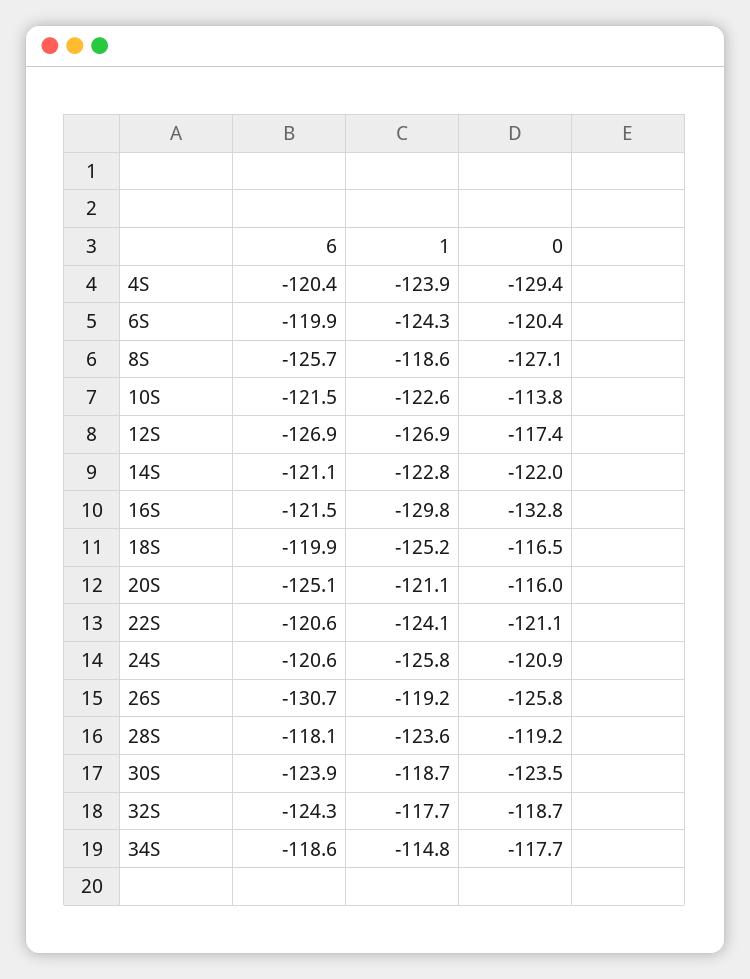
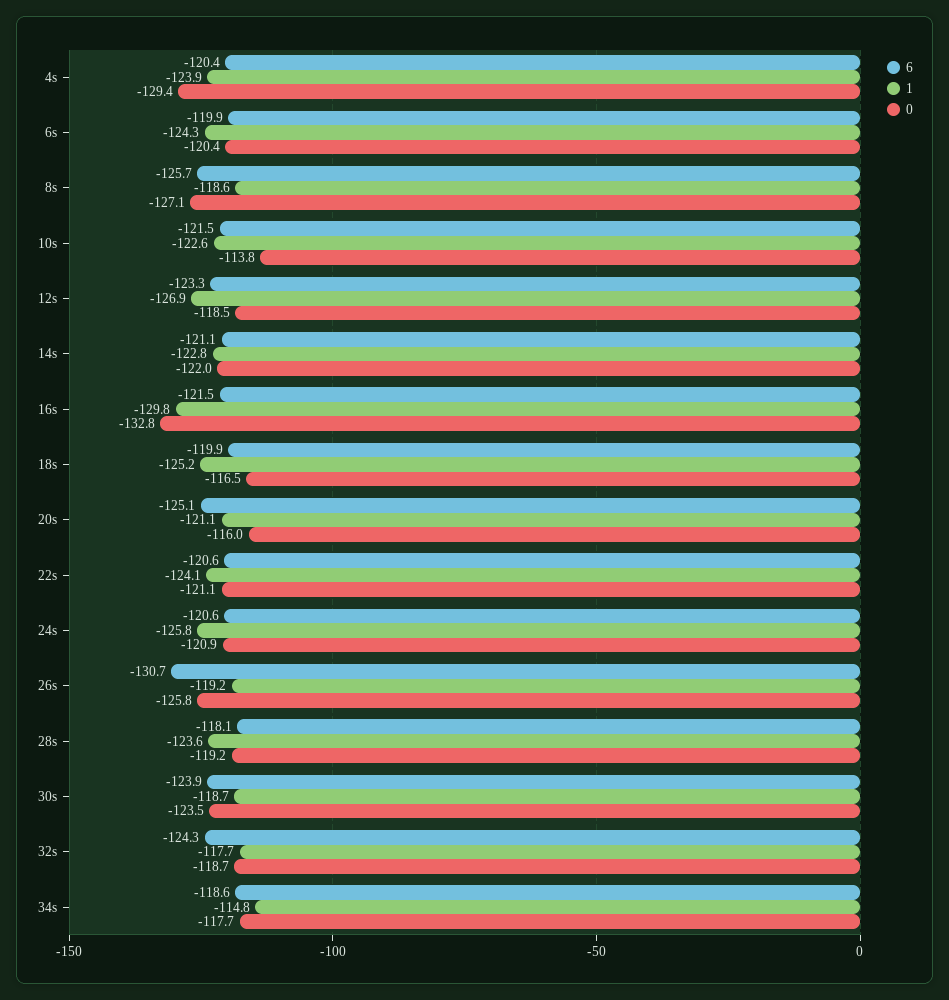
6, 12S: -126.9 -> -123.3
0, 12S: -117.4 -> -118.5

